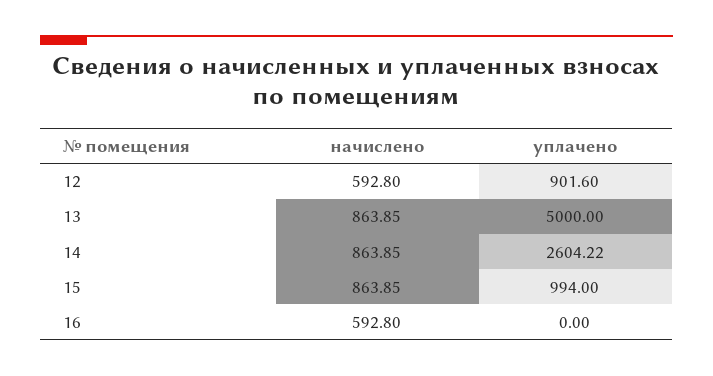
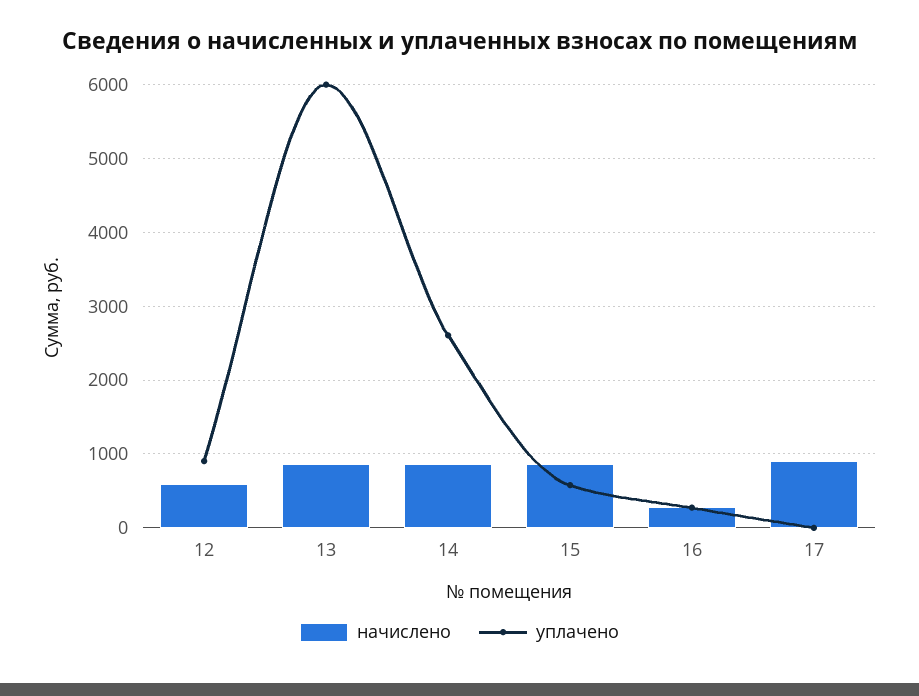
уплачено, 13: 5000 -> 6000
уплачено, 15: 994 -> 600
начислено, 16: 592.8 -> 300
уплачено, 16: 0 -> 300
начислено, 17: none -> 900
уплачено, 17: none -> 0

